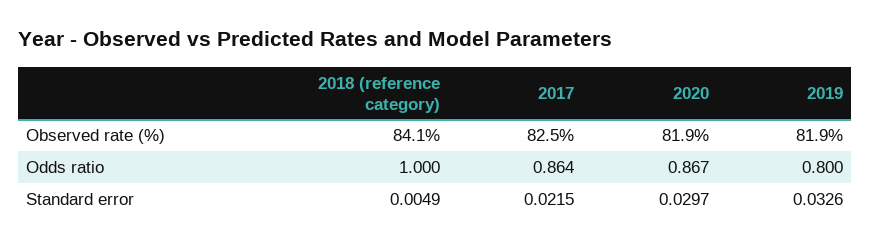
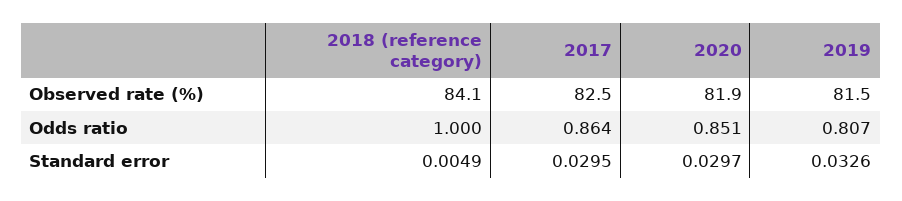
2019, Observed rate (%): 81.9 -> 81.5
2020, Odds ratio: 0.867 -> 0.851
2019, Odds ratio: 0.8 -> 0.807
2017, Standard error: 0.0215 -> 0.0295

